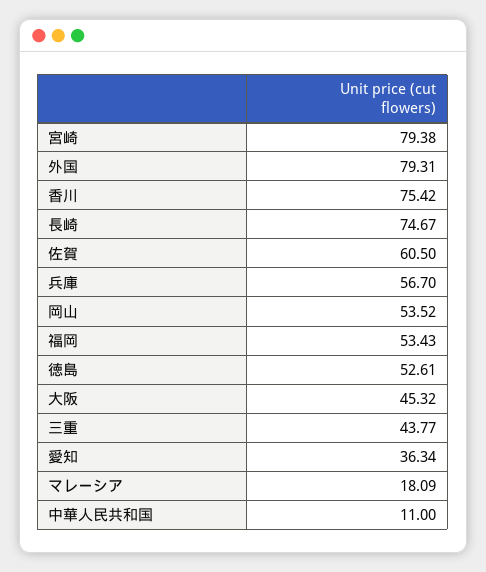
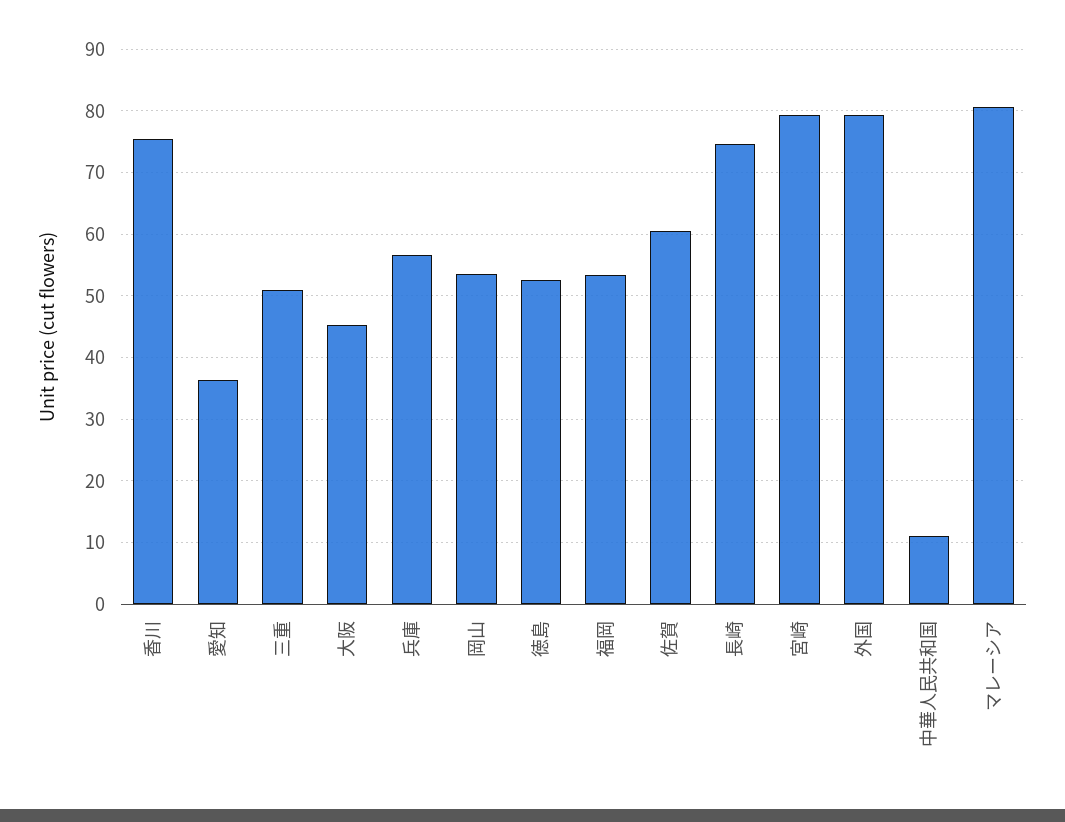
三重: 43.77 -> 51
マレーシア: 18.09 -> 81

